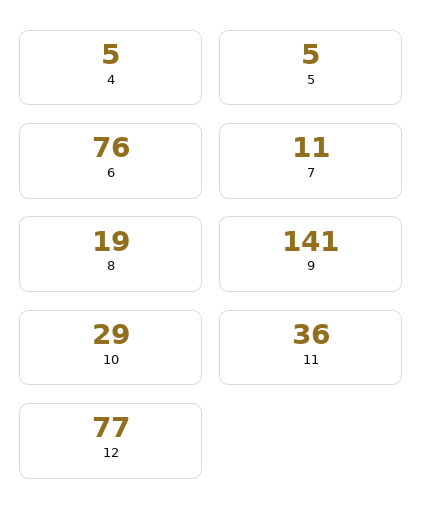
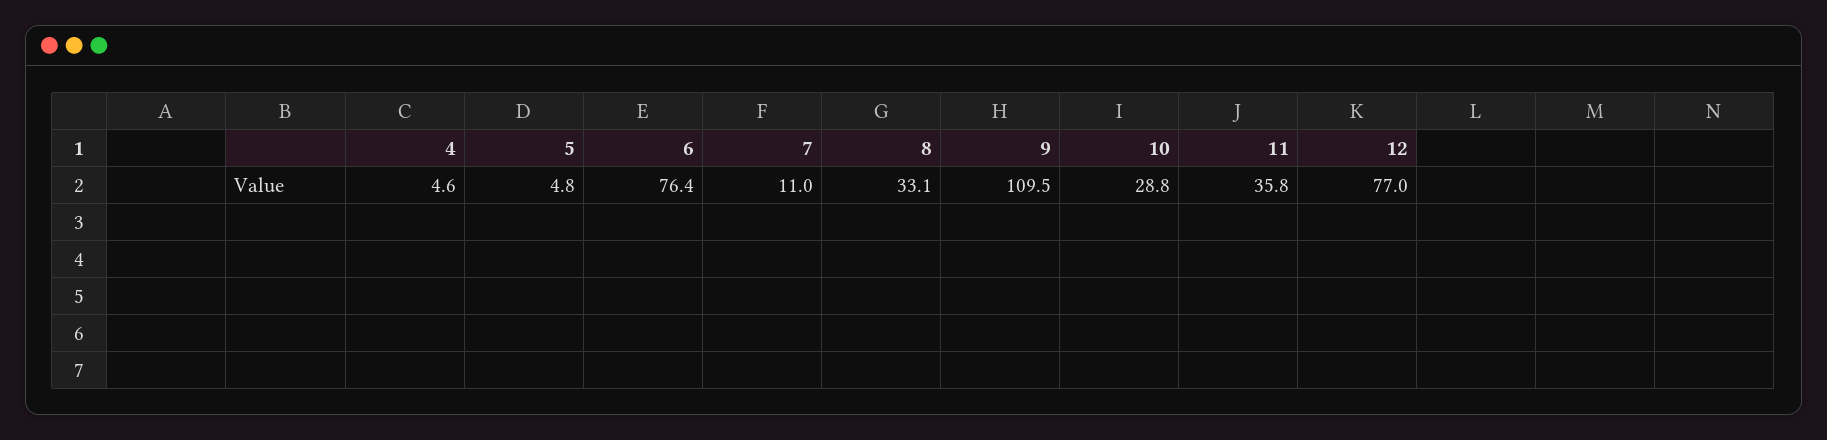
8: 19 -> 33.1
9: 141 -> 109.5

